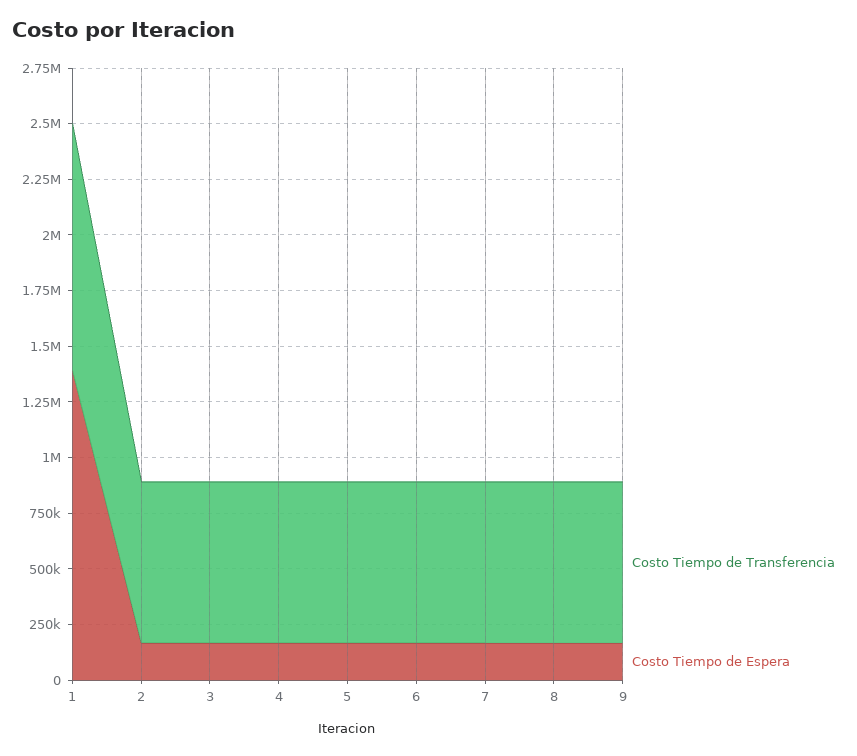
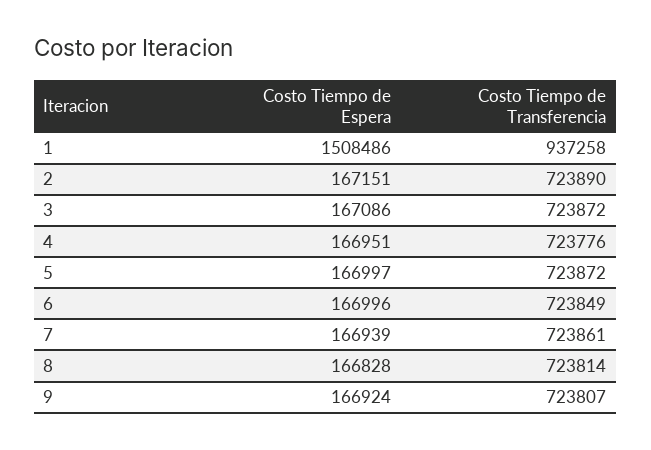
Costo Tiempo de Transferencia, 1: 1100000 -> 937258
Costo Tiempo de Espera, 1: 1400000 -> 1508486

